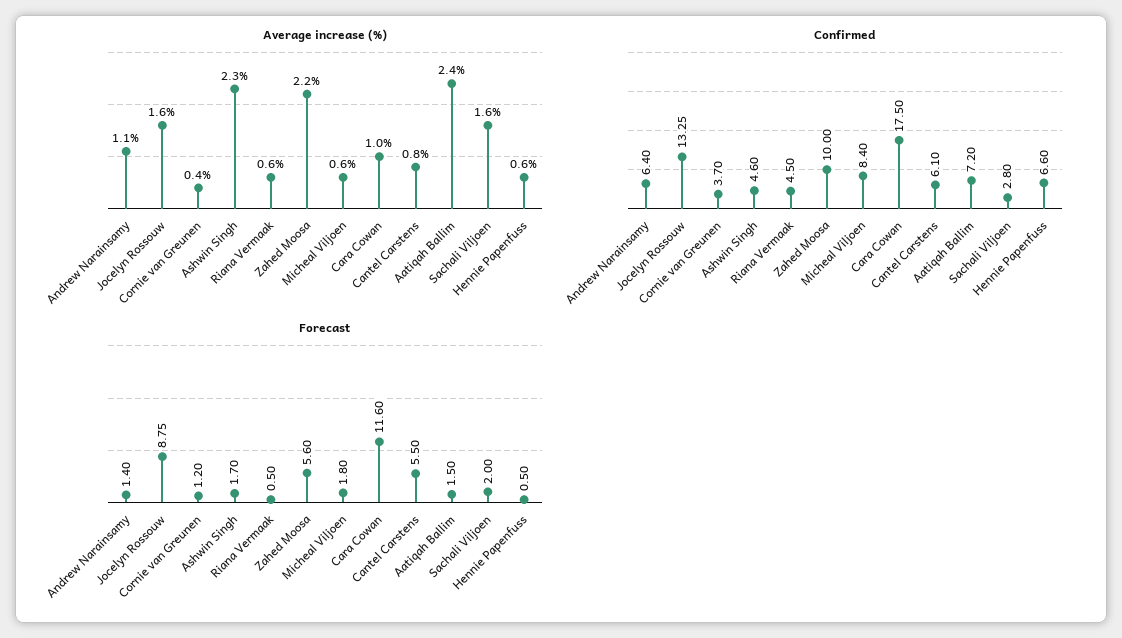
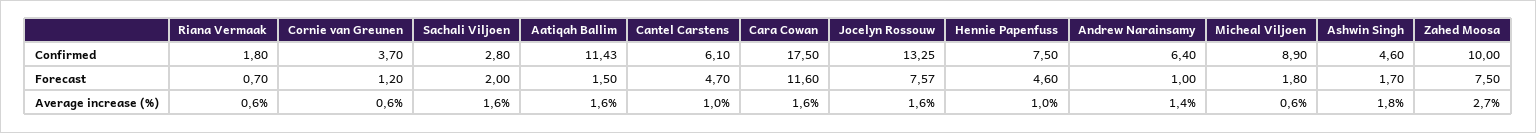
Average increase (%), Andrew Narainsamy: 1.1 -> 1.4
Average increase (%), Cornie van Greunen: 0.4 -> 0.6
Average increase (%), Ashwin Singh: 2.3 -> 1.8
Average increase (%), Zahed Moosa: 2.2 -> 2.7
Average increase (%), Cara Cowan: 1 -> 1.6
Average increase (%), Cantel Carstens: 0.8 -> 1
Average increase (%), Aatiqah Ballim: 2.4 -> 1.6
Average increase (%), Hennie Papenfuss: 0.6 -> 1
Confirmed, Riana Vermaak: 4.5 -> 1.8
Confirmed, Micheal Viljoen: 8.4 -> 8.9
Confirmed, Aatiqah Ballim: 7.2 -> 11.43
Confirmed, Hennie Papenfuss: 6.6 -> 7.5
Forecast, Andrew Narainsamy: 1.4 -> 1
Forecast, Jocelyn Rossouw: 8.75 -> 7.57
Forecast, Riana Vermaak: 0.5 -> 0.7
Forecast, Zahed Moosa: 5.6 -> 7.5
Forecast, Cantel Carstens: 5.5 -> 4.7
Forecast, Hennie Papenfuss: 0.5 -> 4.6

